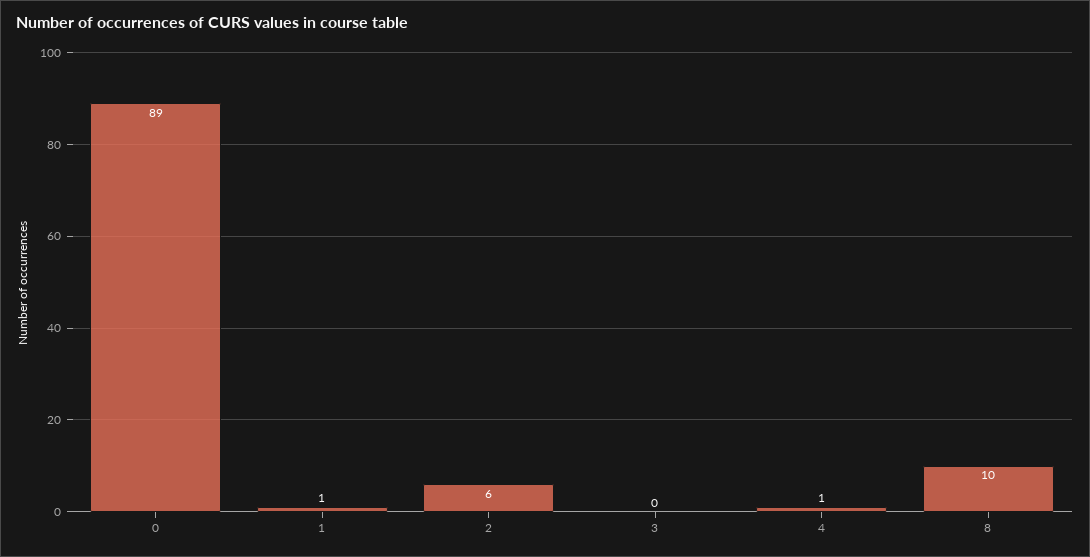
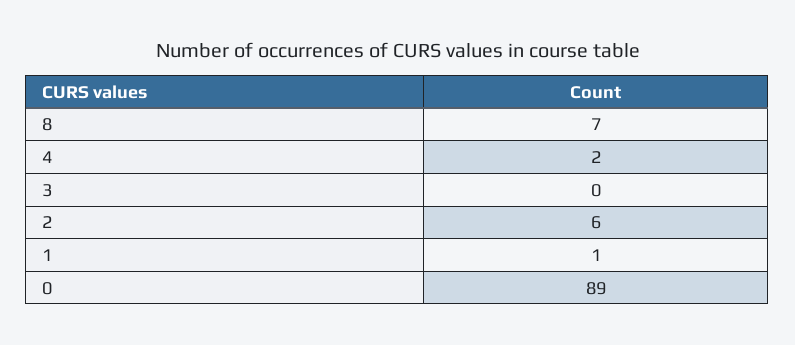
4: 1 -> 2
8: 10 -> 7

